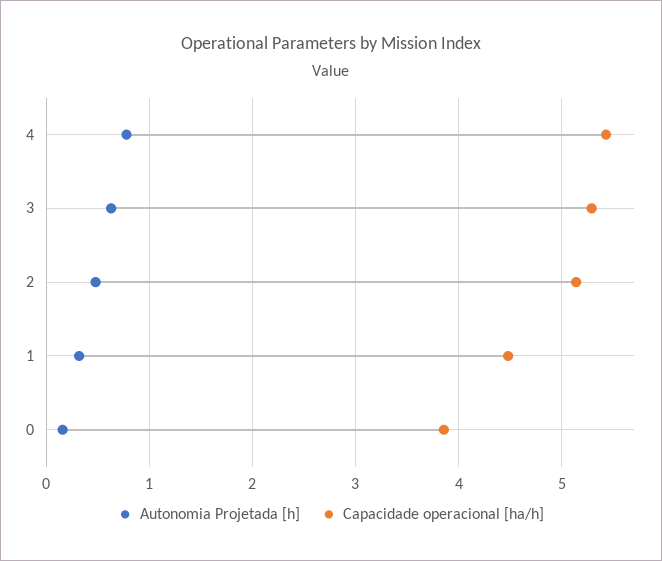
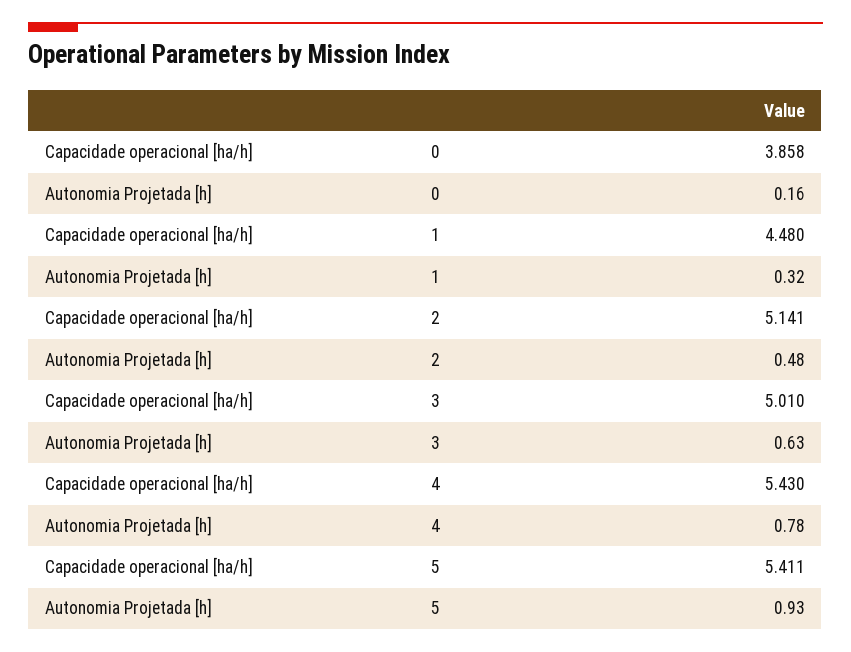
Capacidade operacional [ha/h], 3: 5.3 -> 5.01
Capacidade operacional [ha/h], 5: none -> 5.411
Autonomia Projetada [h], 5: none -> 0.93

